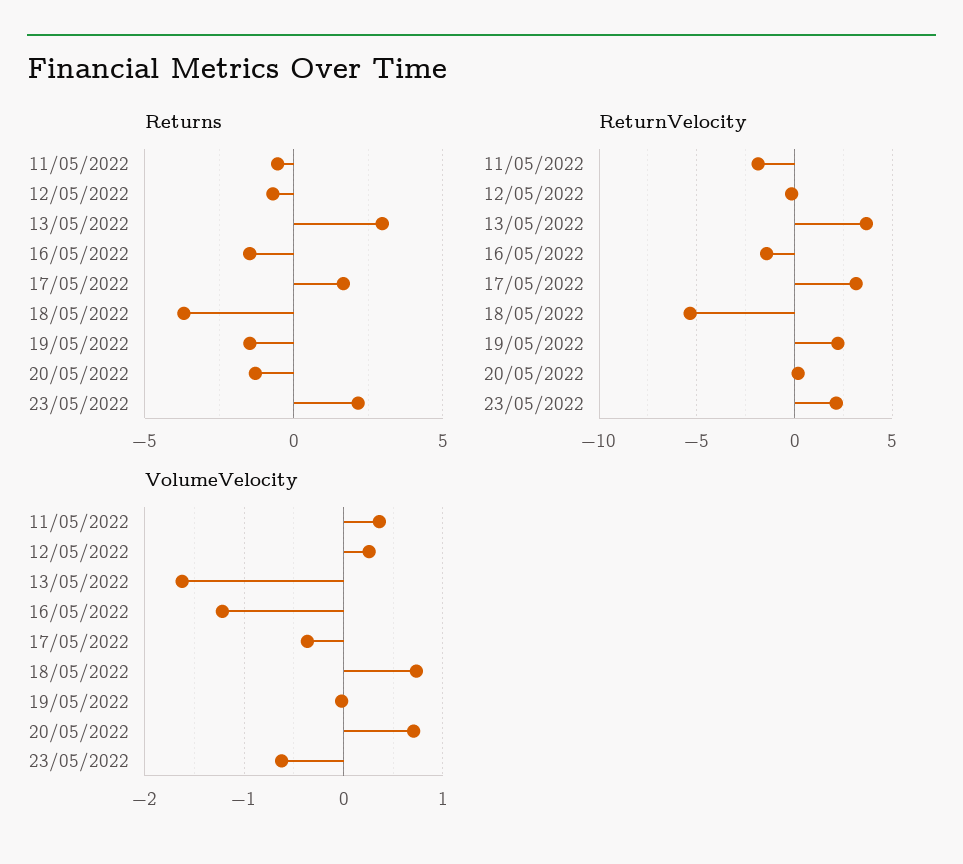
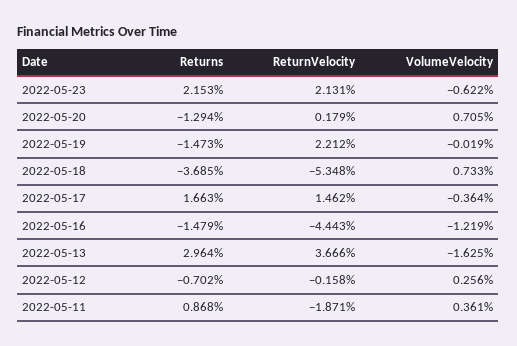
Returns, 11/05/2022: -0.5 -> 0.868
ReturnVelocity, 16/05/2022: -1.5 -> -4.443
ReturnVelocity, 17/05/2022: 3 -> 1.462

